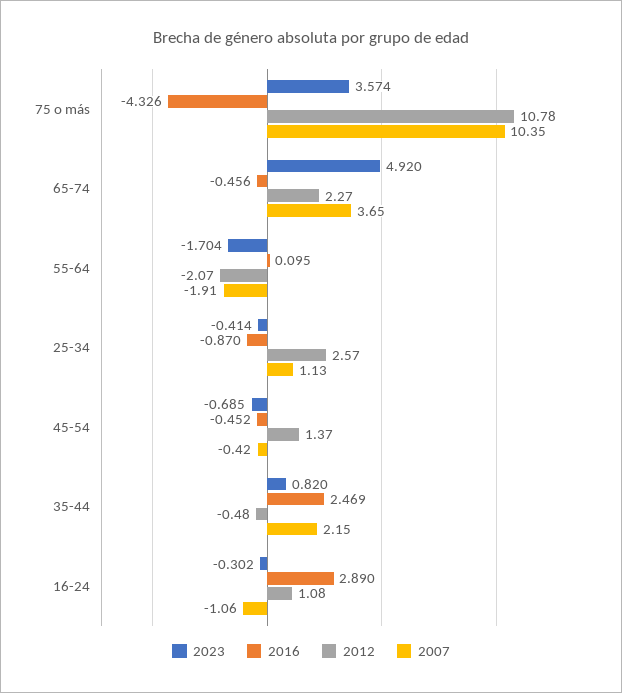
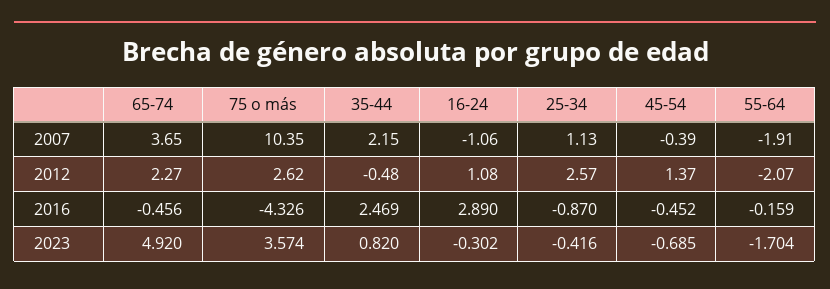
2012, 75 o más: 10.78 -> 2.62
2016, 55-64: 0.095 -> -0.159
2023, 25-34: -0.414 -> -0.416
2007, 45-54: -0.42 -> -0.39

